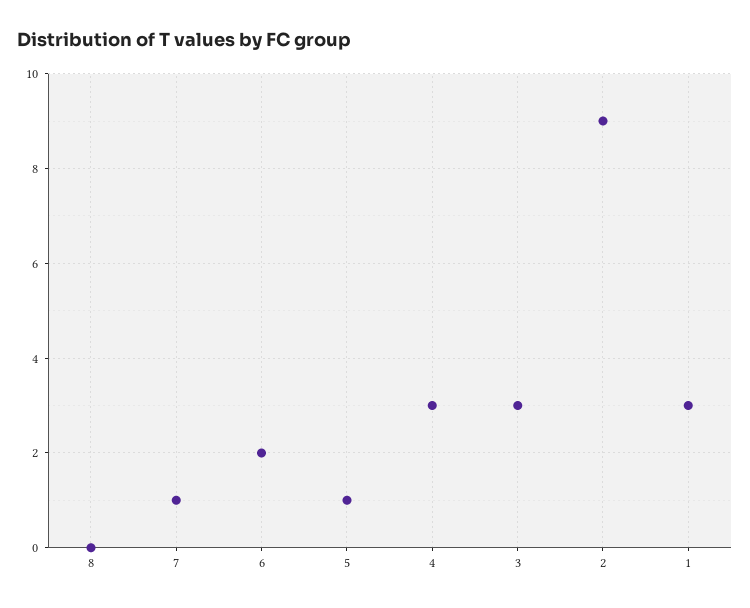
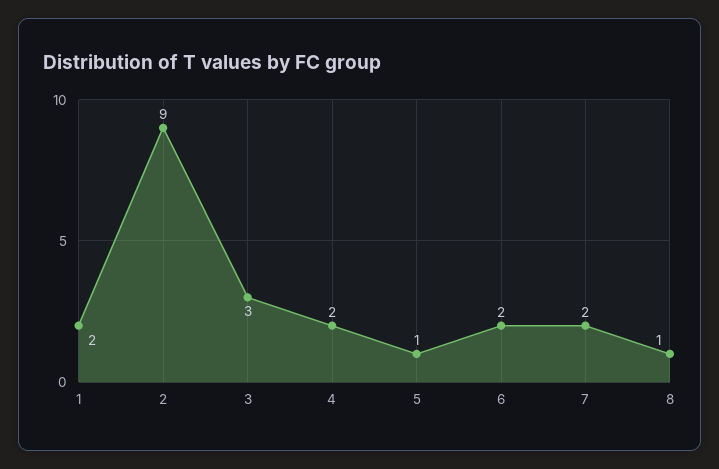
8: 0 -> 1
7: 1 -> 2
4: 3 -> 2
1: 3 -> 2

